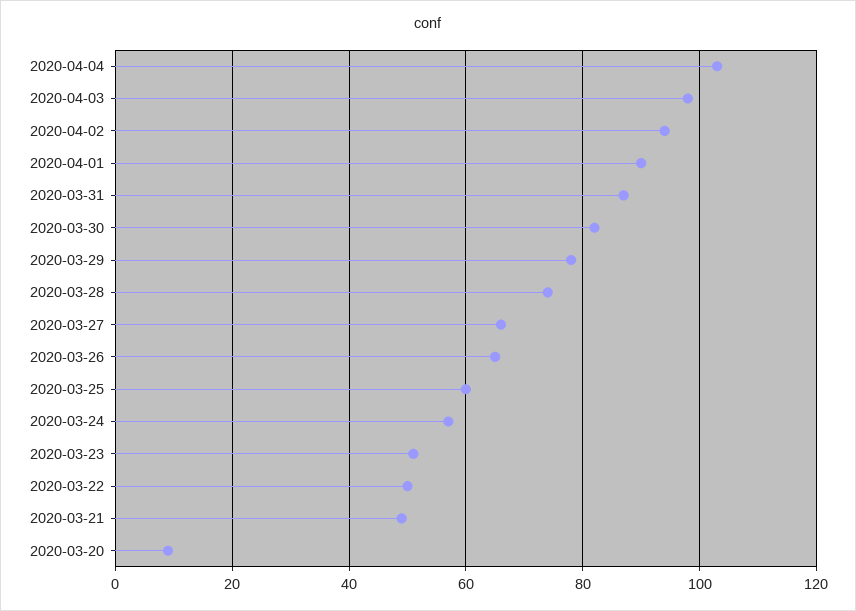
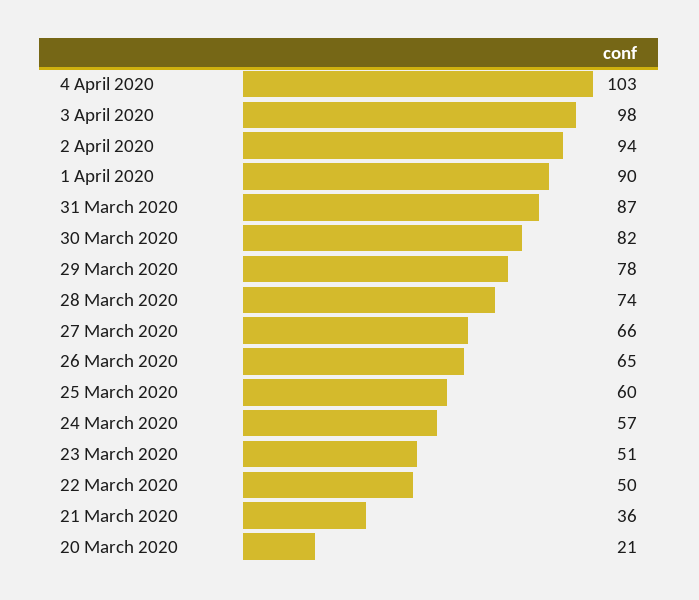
2020-03-21: 50 -> 36
2020-03-20: 10 -> 21

